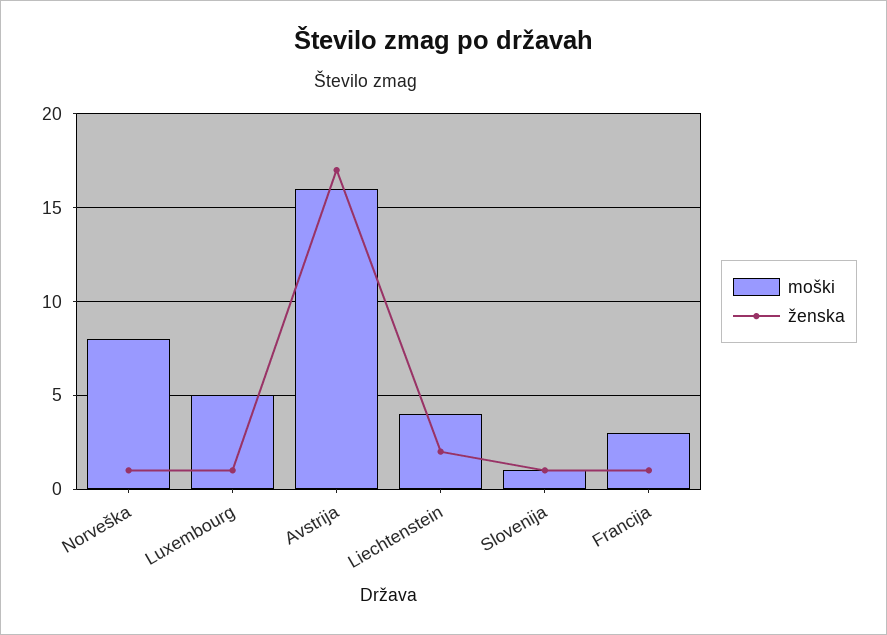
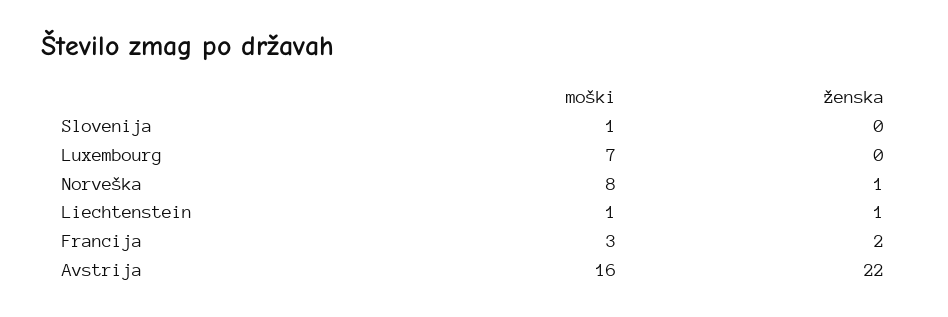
moški, Luxembourg: 5 -> 7
ženska, Luxembourg: 1 -> 0
ženska, Avstrija: 17 -> 22
moški, Liechtenstein: 4 -> 1
ženska, Liechtenstein: 2 -> 1
ženska, Slovenija: 1 -> 0
ženska, Francija: 1 -> 2

